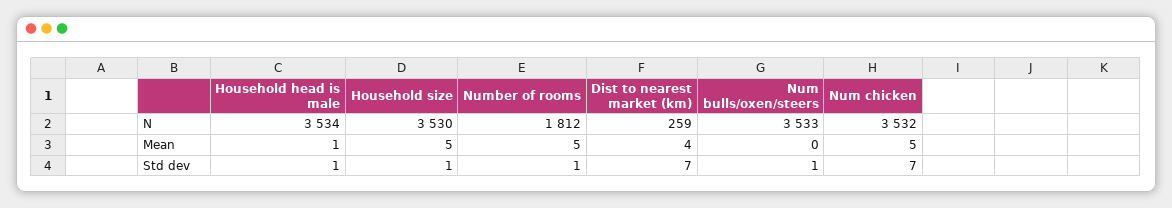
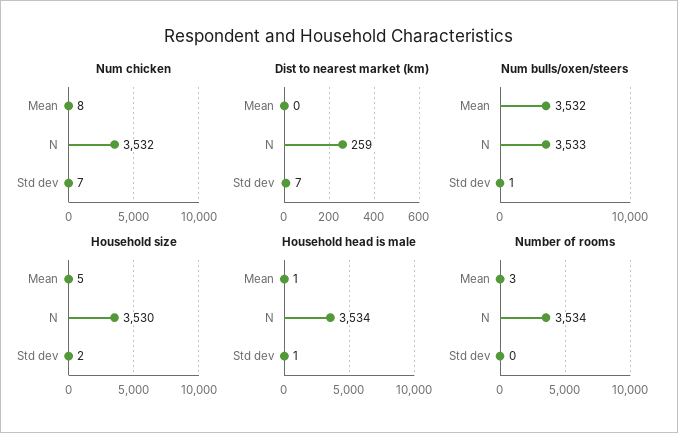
Number of rooms, N: 1812 -> 3534
Number of rooms, Mean: 5 -> 3
Dist to nearest market (km), Mean: 4 -> 0
Num bulls/oxen/steers, Mean: 0 -> 3532
Num chicken, Mean: 5 -> 8
Household size, Std dev: 1 -> 2
Number of rooms, Std dev: 1 -> 0

